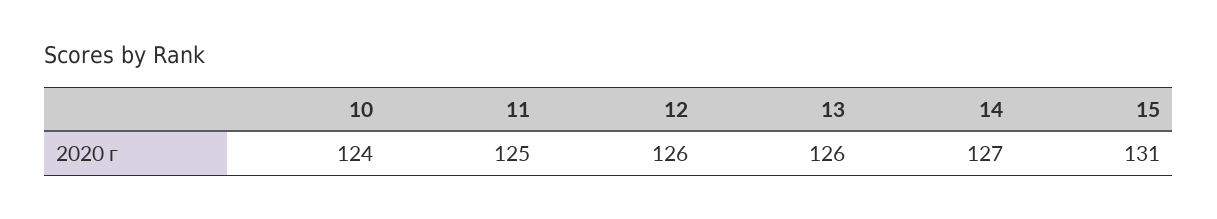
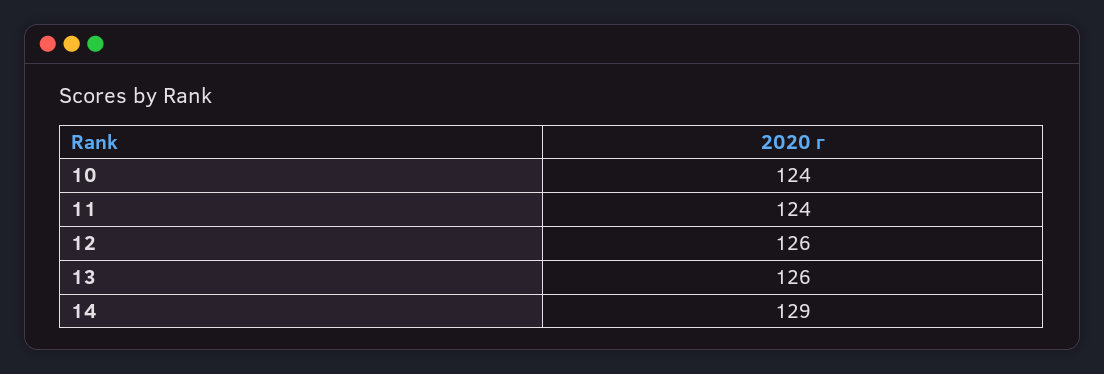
11: 125 -> 124
14: 127 -> 129
15: 131 -> none

